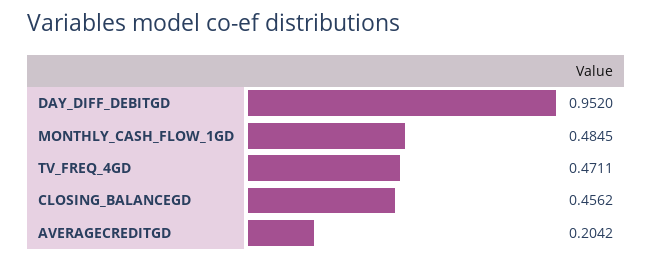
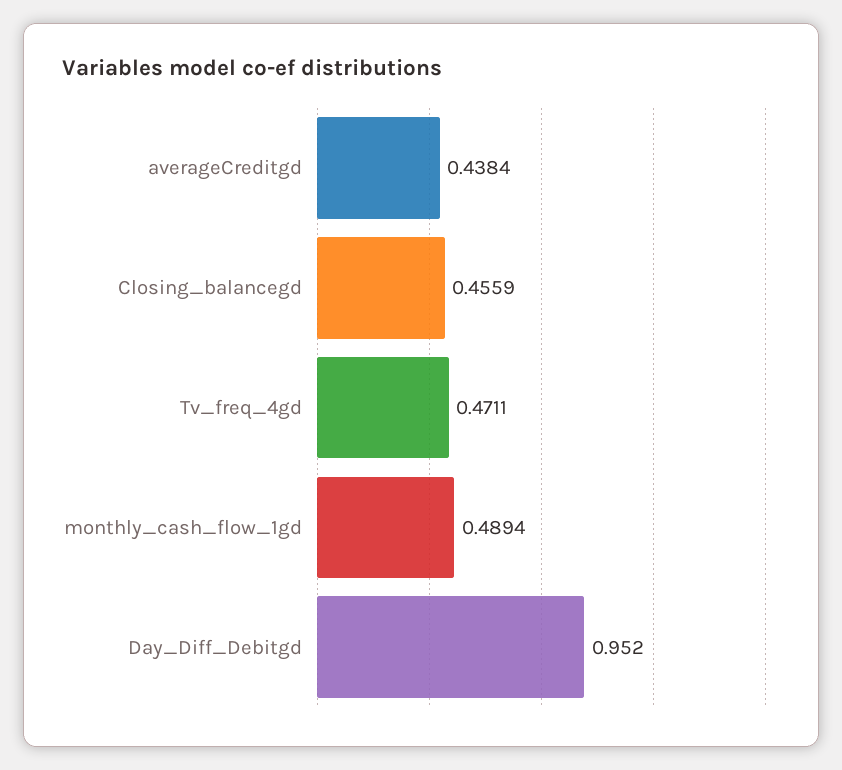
MONTHLY_CASH_FLOW_1GD: 0.4845 -> 0.4894
CLOSING_BALANCEGD: 0.4562 -> 0.4559
AVERAGECREDITGD: 0.2042 -> 0.4384

